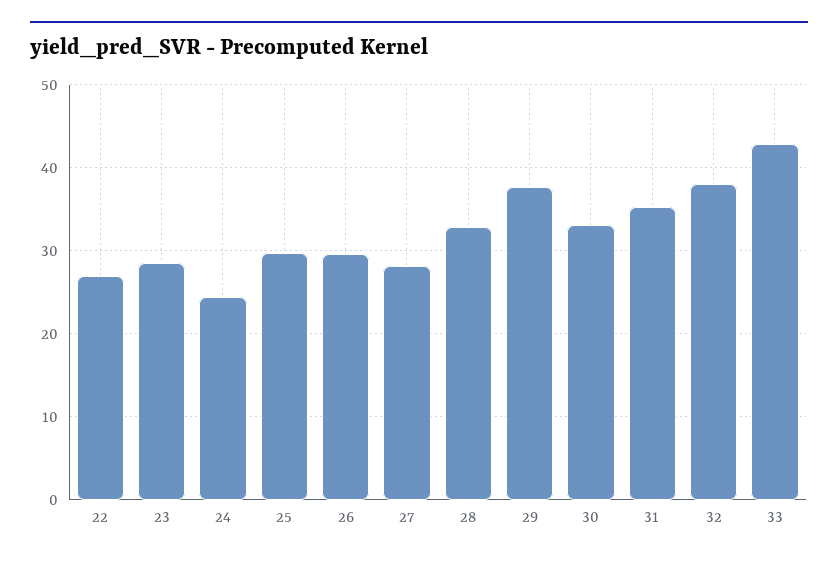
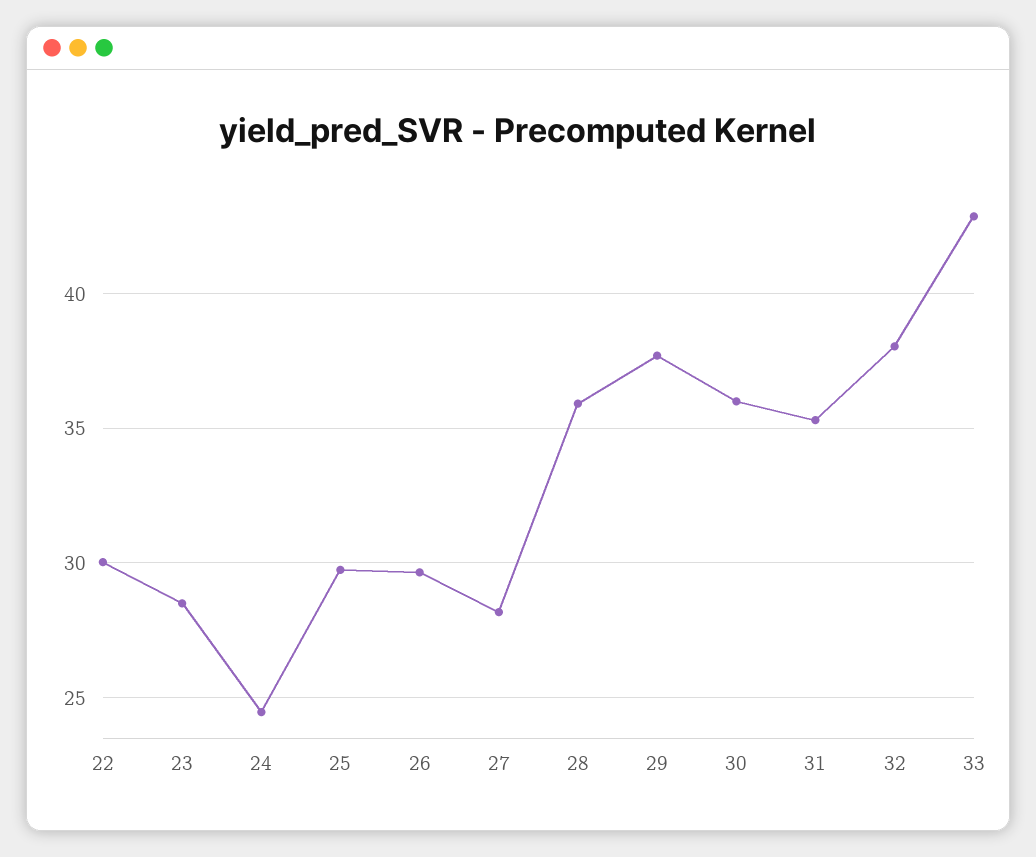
22: 27 -> 30
28: 33 -> 36
30: 33 -> 36

